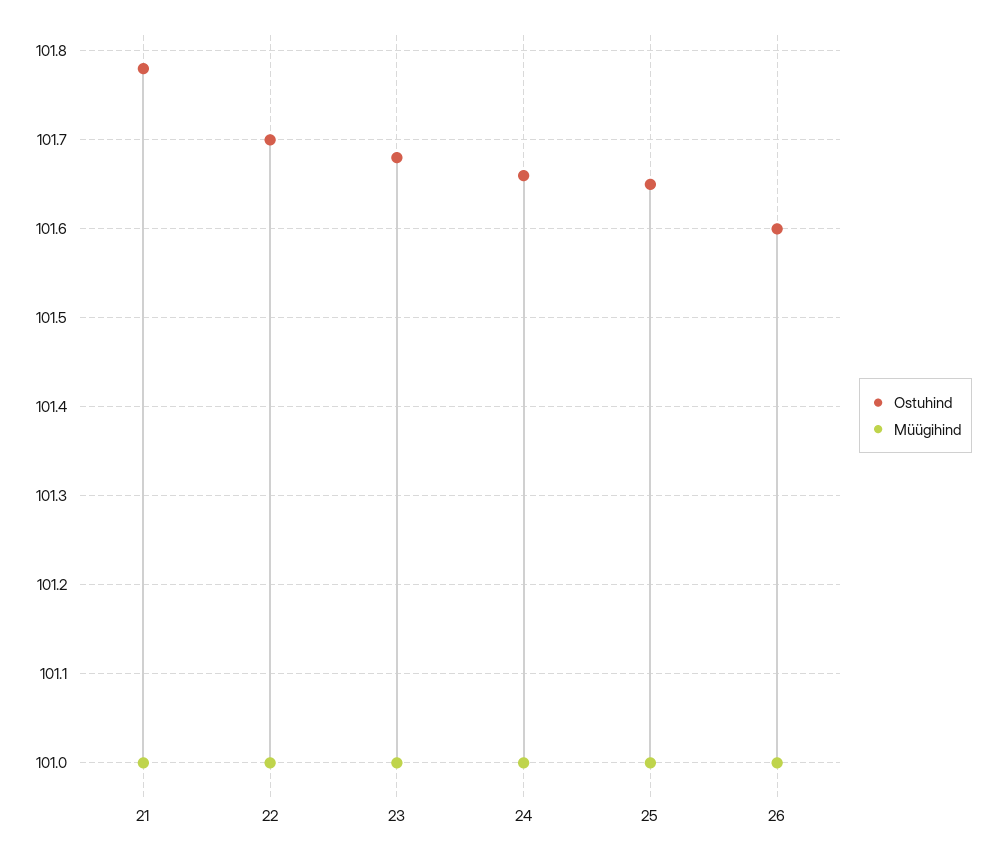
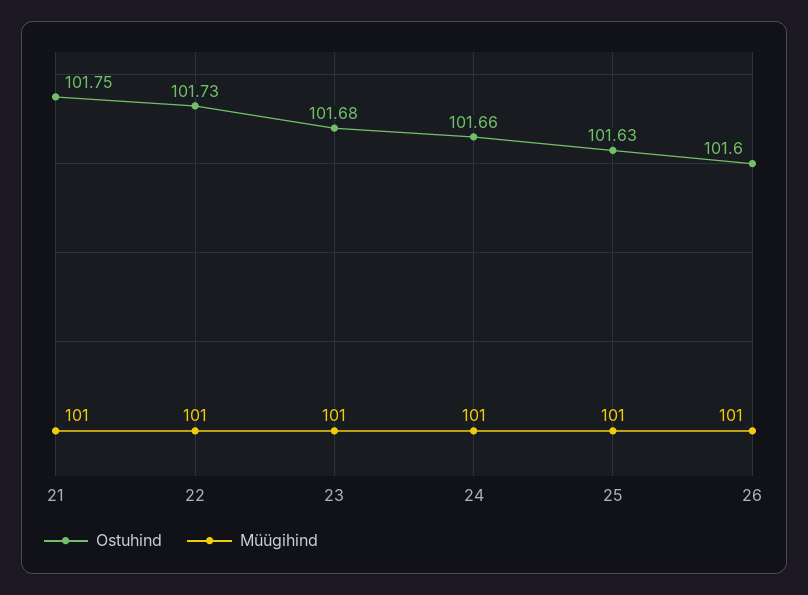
Ostuhind, 21: 101.78 -> 101.75
Ostuhind, 22: 101.7 -> 101.73
Ostuhind, 25: 101.65 -> 101.63

